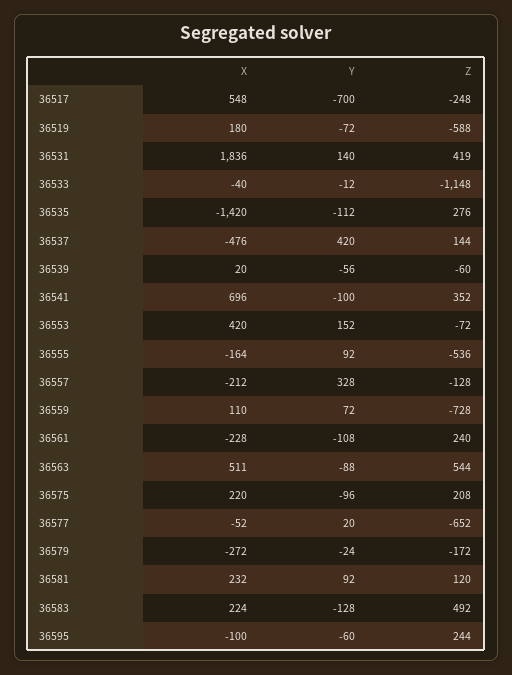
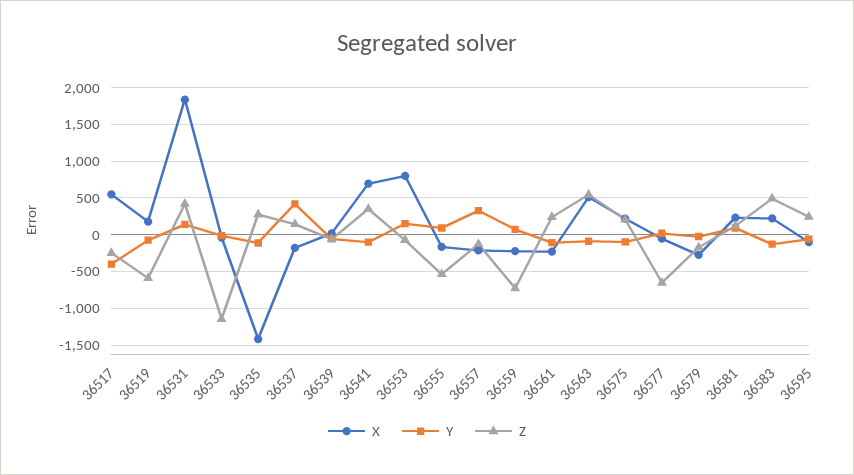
Y, 36517: -700 -> -400
X, 36537: -476 -> -200
X, 36553: 420 -> 800
X, 36559: 110 -> -200

